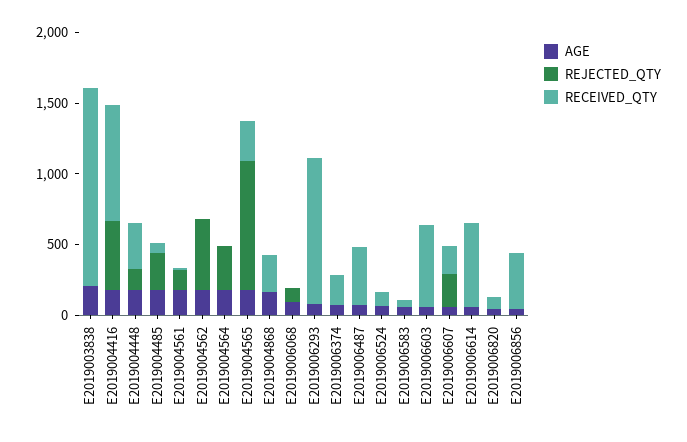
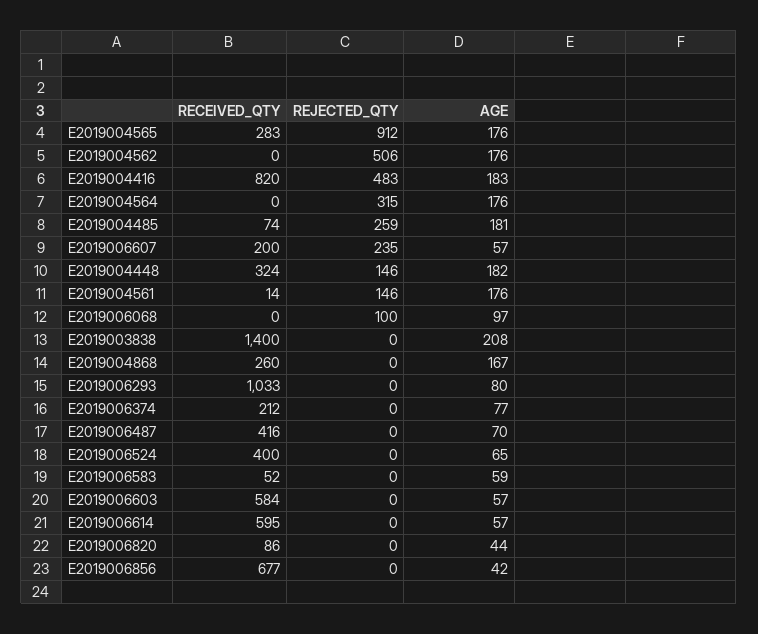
RECEIVED_QTY, E2019006524: 100 -> 400
RECEIVED_QTY, E2019006856: 400 -> 677

